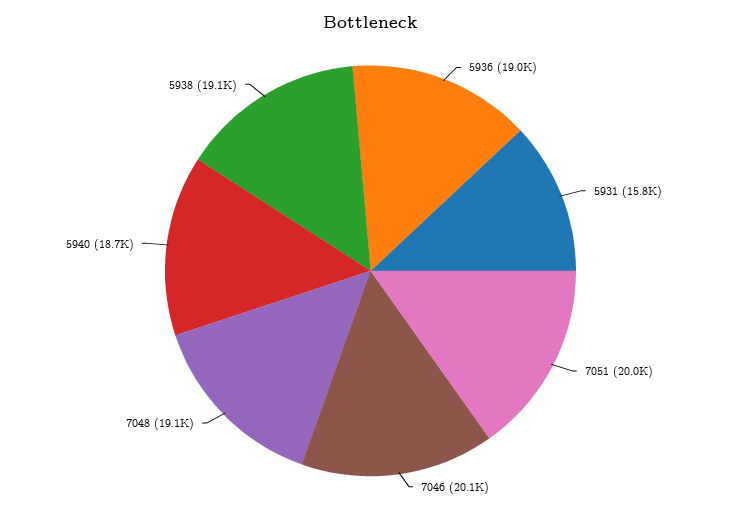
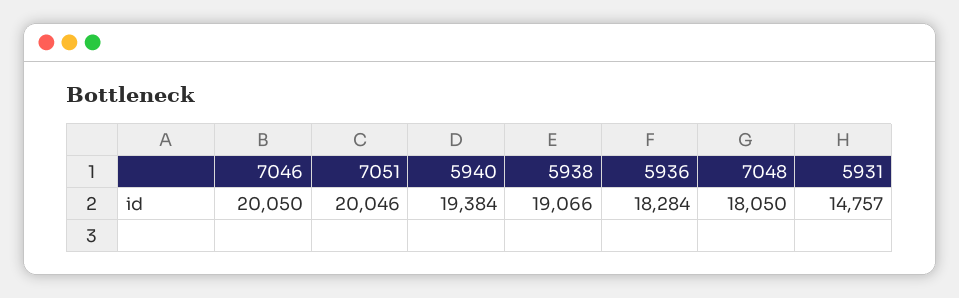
5936: 19000 -> 18284
5931: 15800 -> 14757
7048: 19100 -> 18050
5940: 18700 -> 19384

